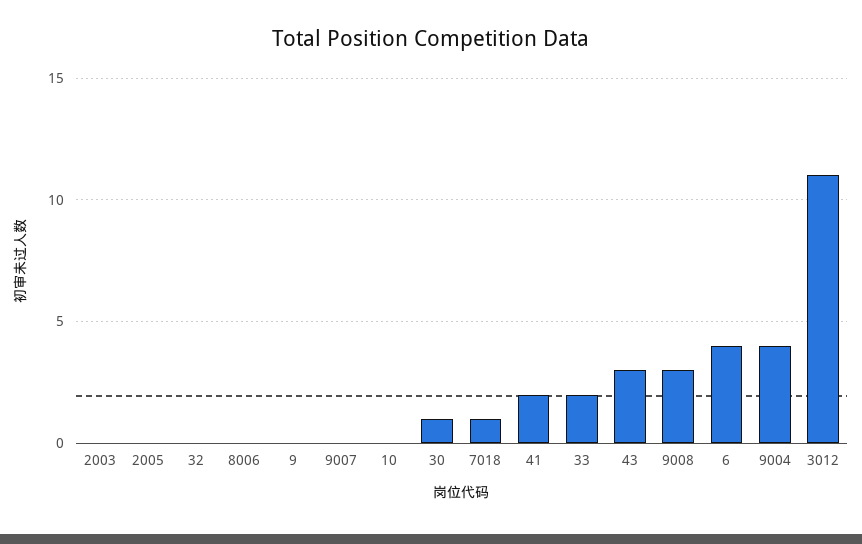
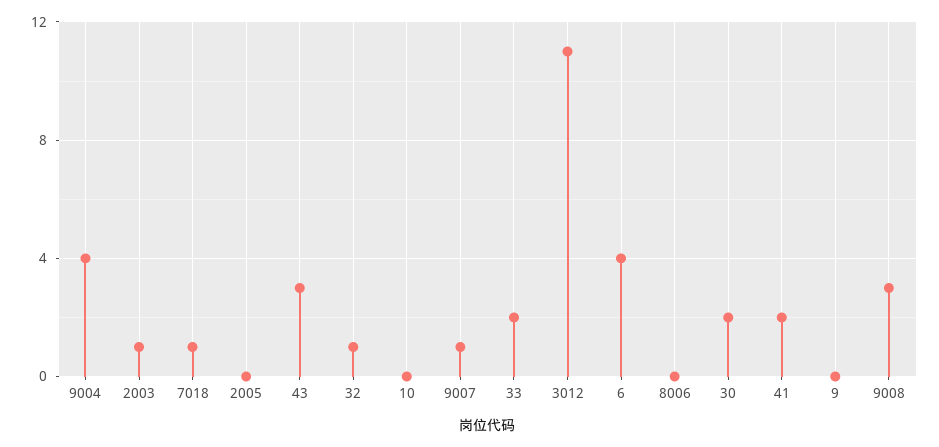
2003: 0 -> 1
32: 0 -> 1
9007: 0 -> 1
30: 1 -> 2

